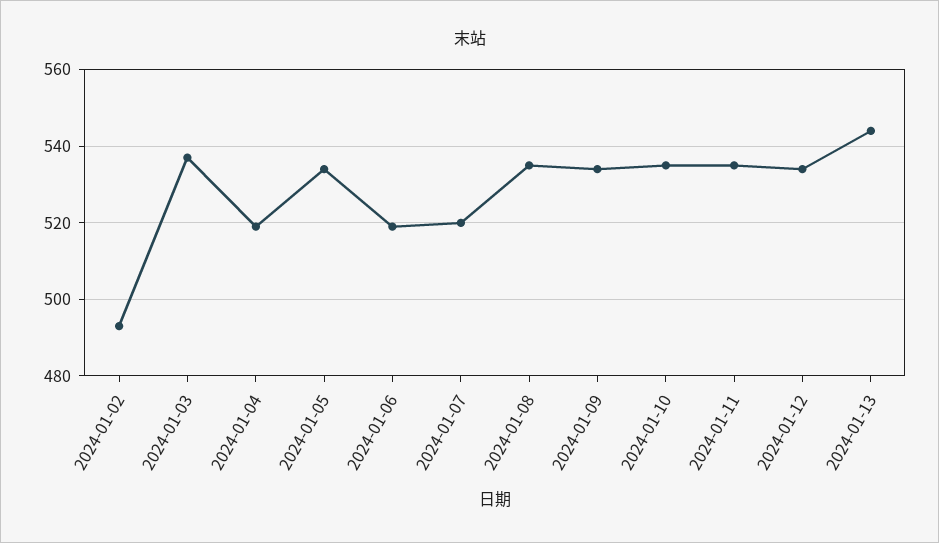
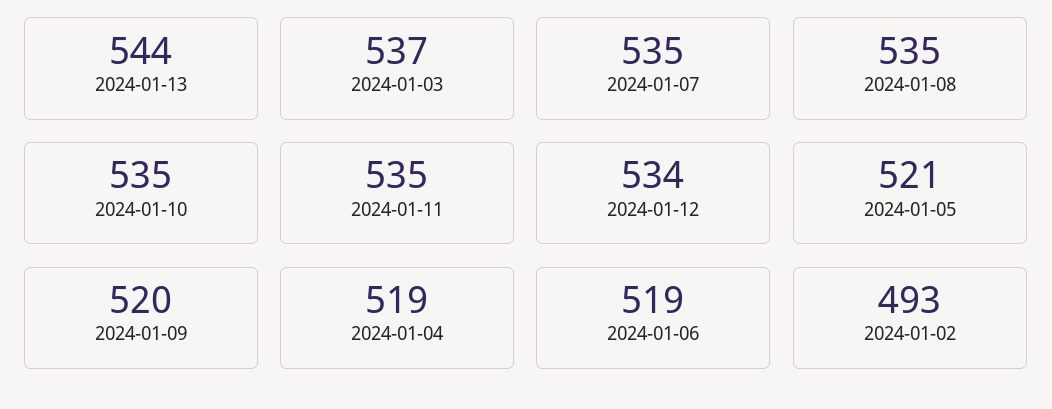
2024-01-05: 535 -> 521
2024-01-07: 520 -> 535
2024-01-09: 535 -> 520

